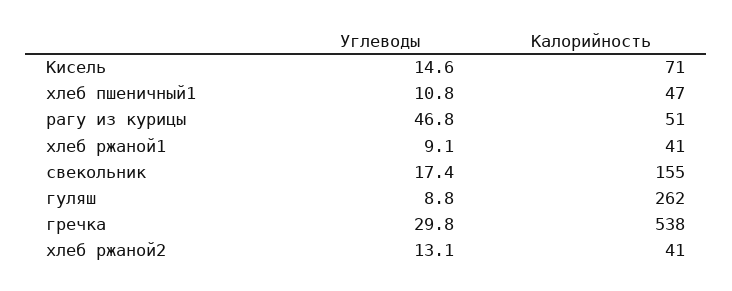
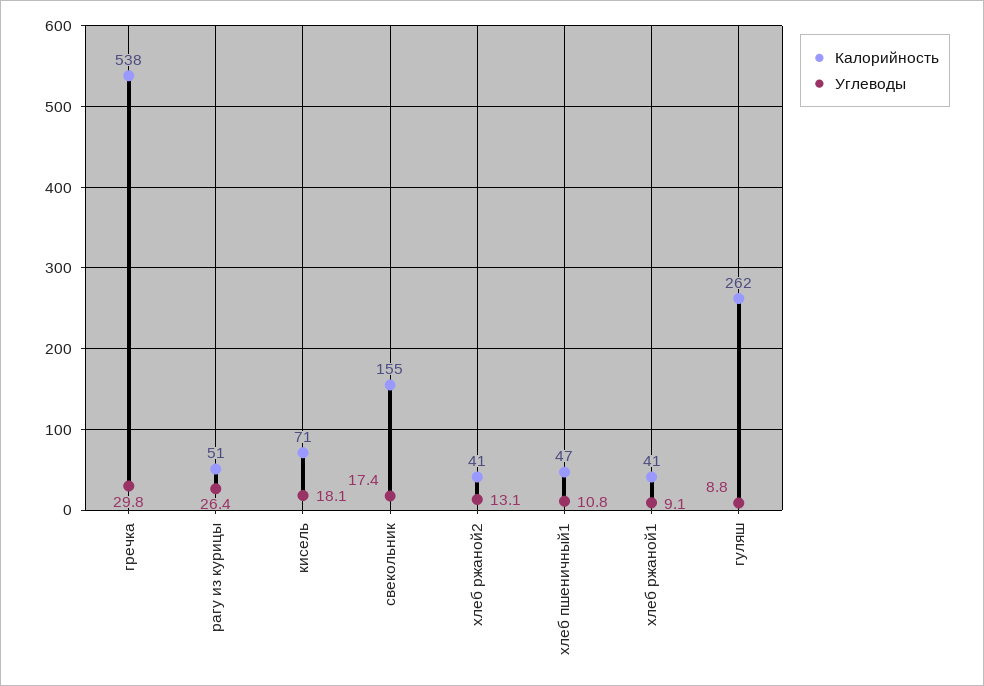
Углеводы, Кисель: 14.6 -> 18.1
Углеводы, рагу из курицы: 46.8 -> 26.4

